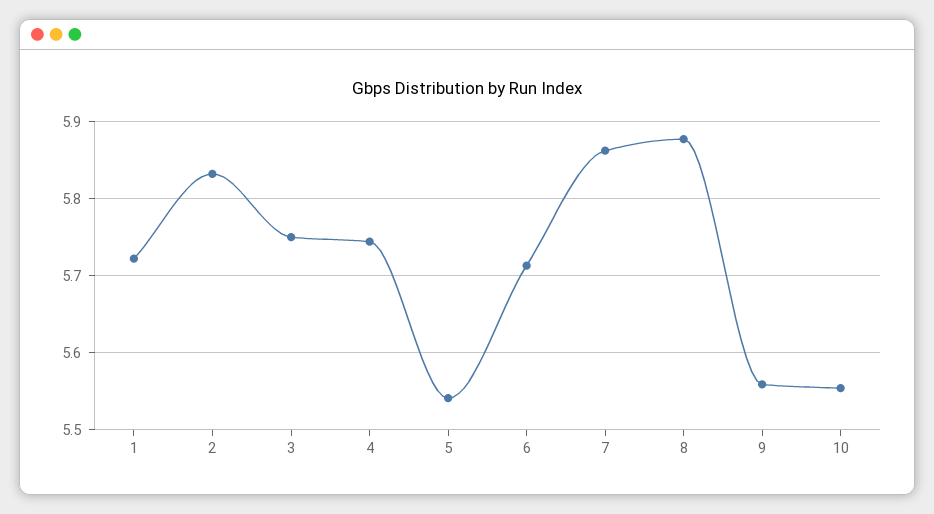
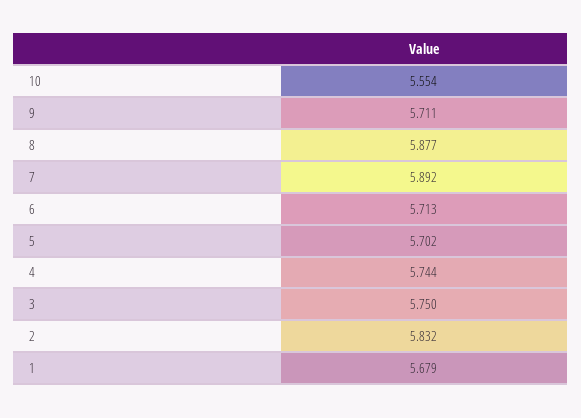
1: 5.72 -> 5.679
5: 5.54 -> 5.702
7: 5.86 -> 5.892
9: 5.56 -> 5.711

